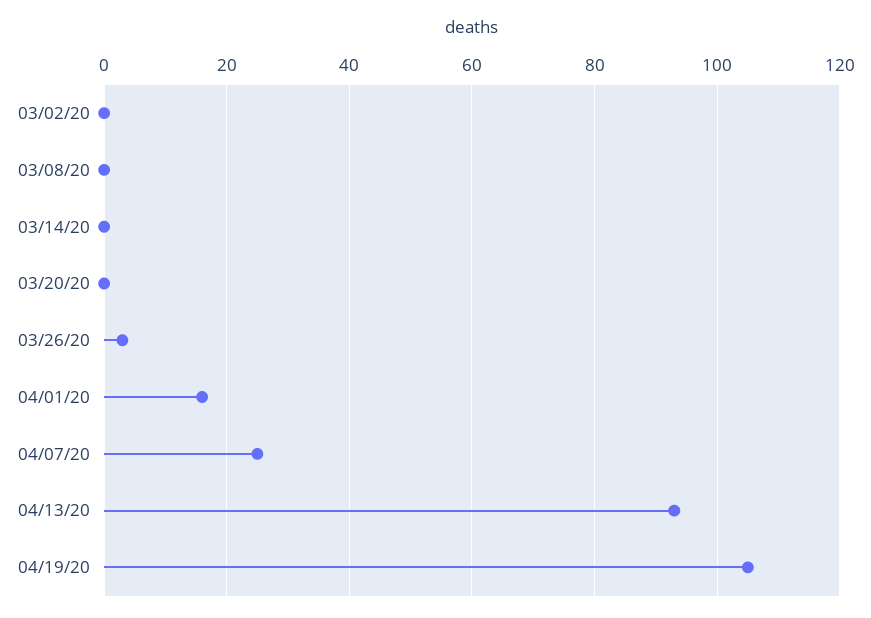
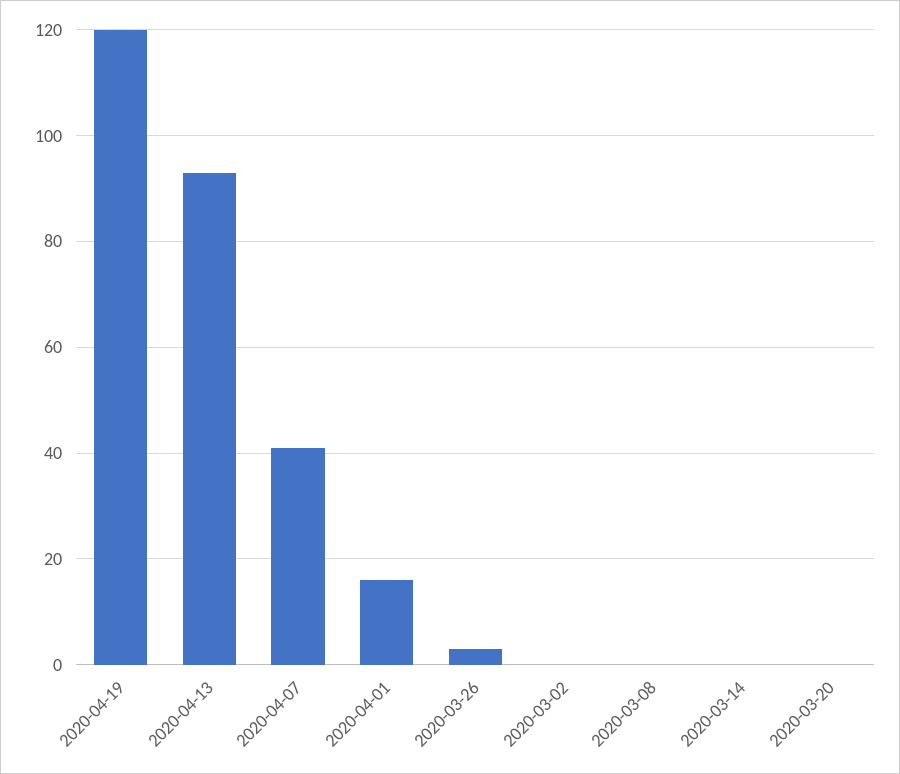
04/07/20: 25 -> 40
04/19/20: 105 -> 120

